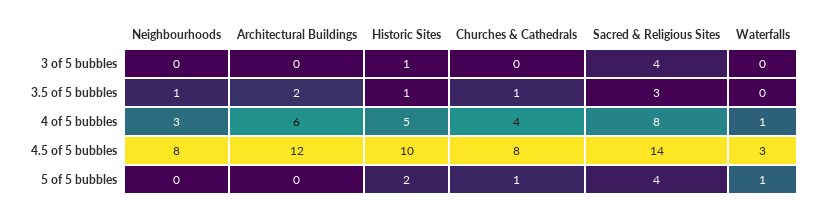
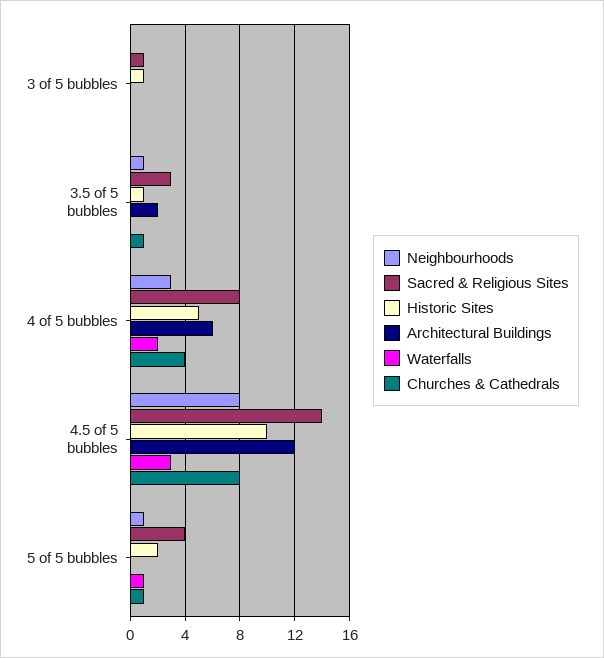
Sacred & Religious Sites, 3 of 5 bubbles: 4 -> 1
Waterfalls, 4 of 5 bubbles: 1 -> 2
Neighbourhoods, 5 of 5 bubbles: 0 -> 1

